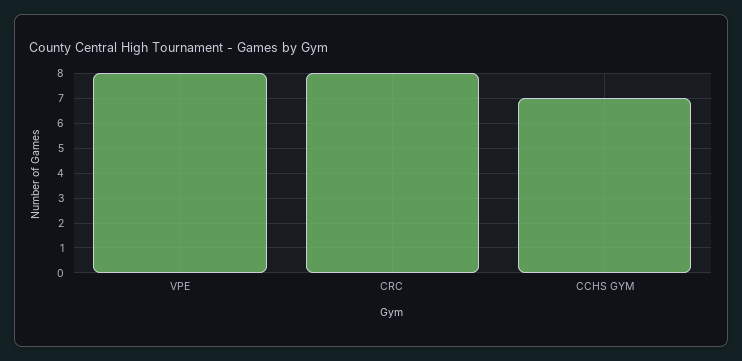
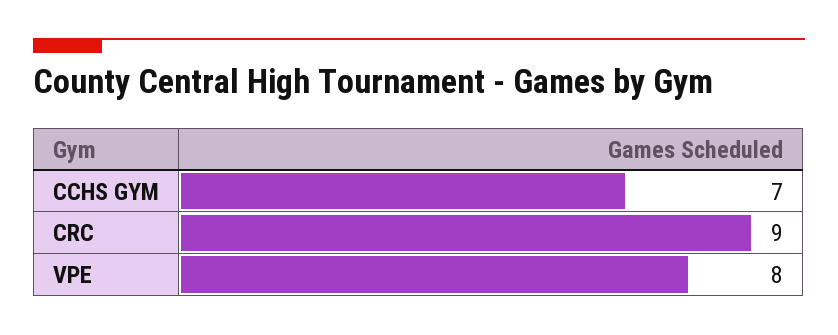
CRC: 8 -> 9

